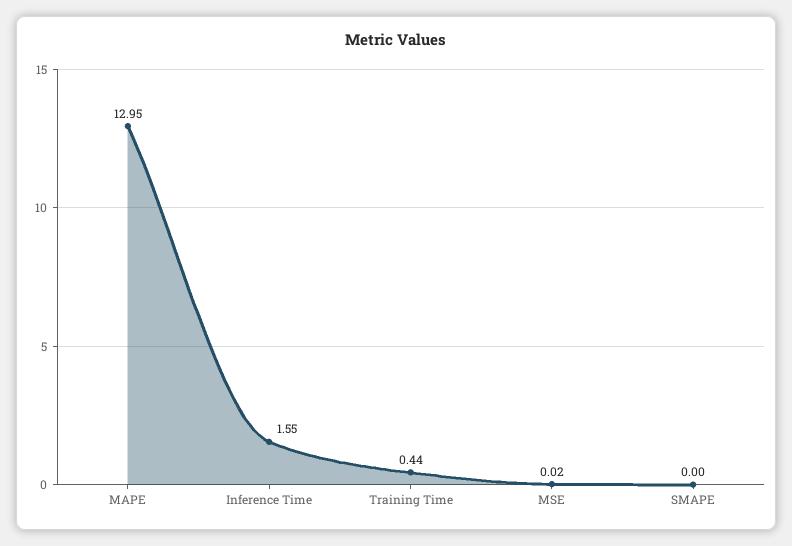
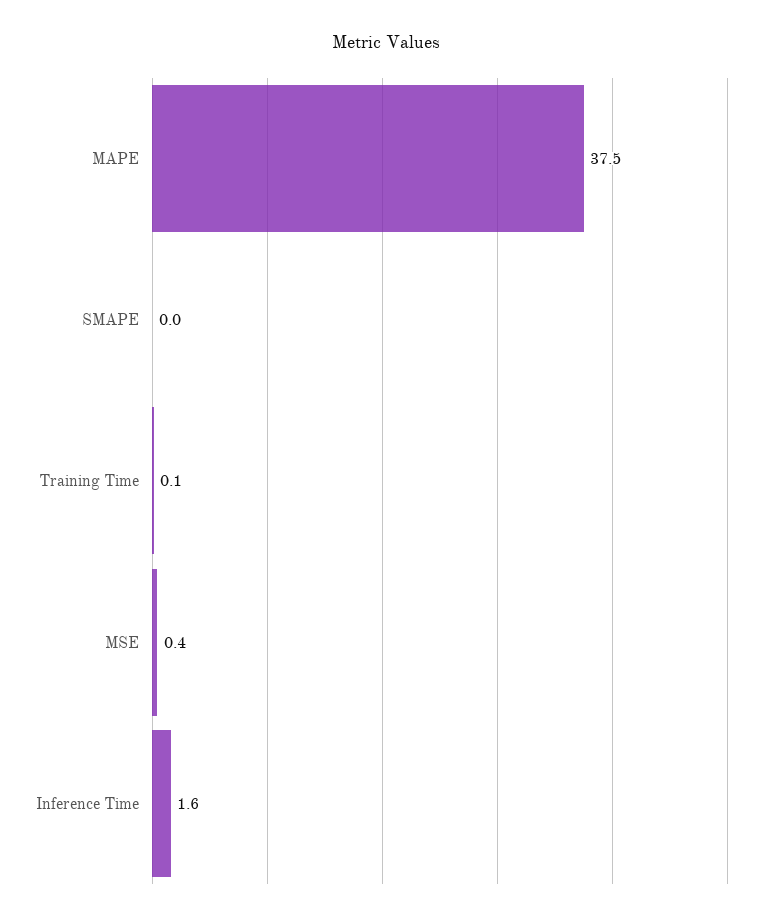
MAPE: 12.95 -> 37.5
Training Time: 0.44 -> 0.1
MSE: 0.02 -> 0.4

